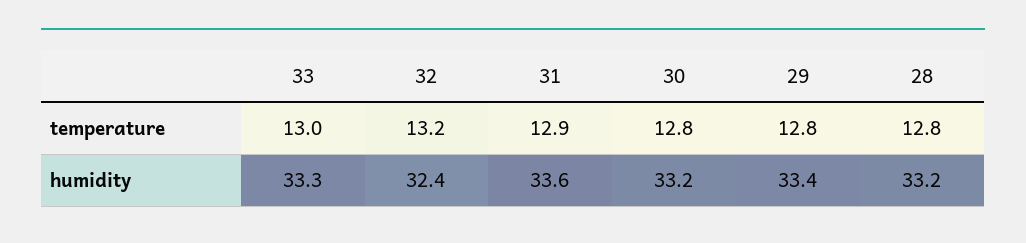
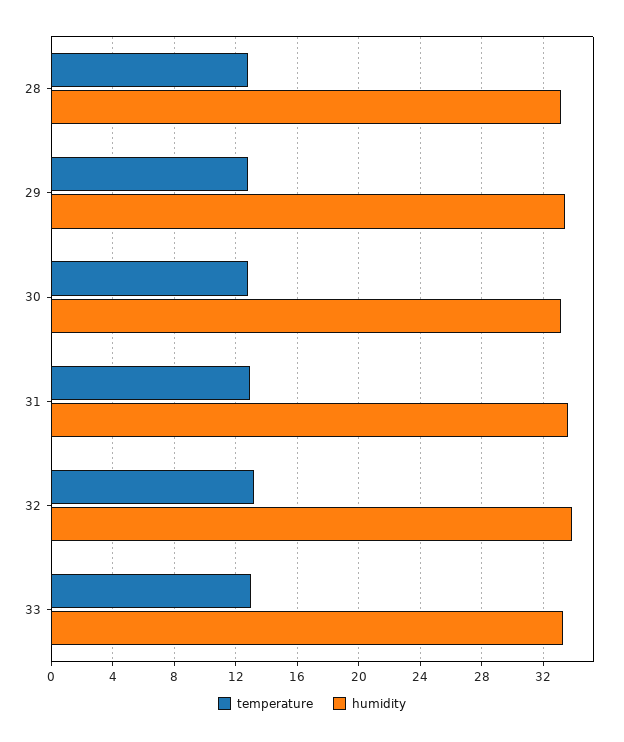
humidity, 32: 32.4 -> 34

